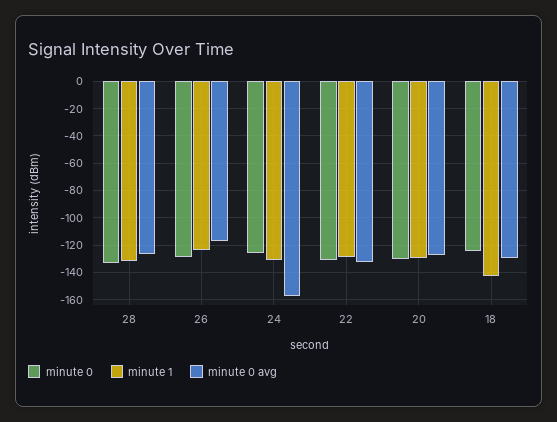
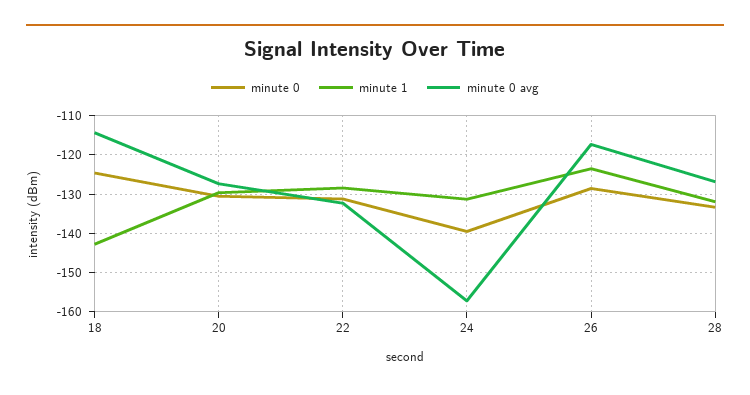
minute 0, 24: -125 -> -140
minute 0 avg, 18: -130 -> -114

